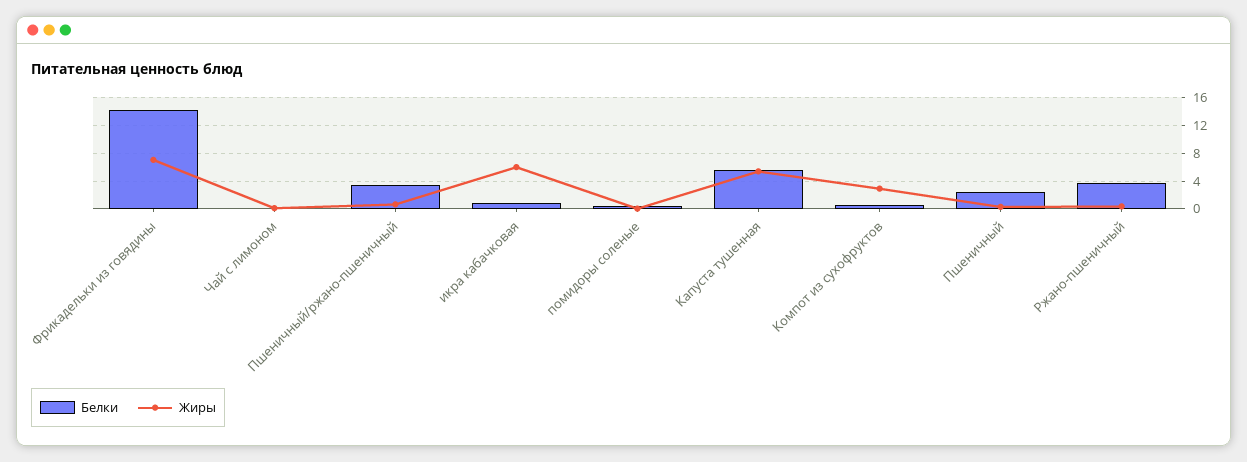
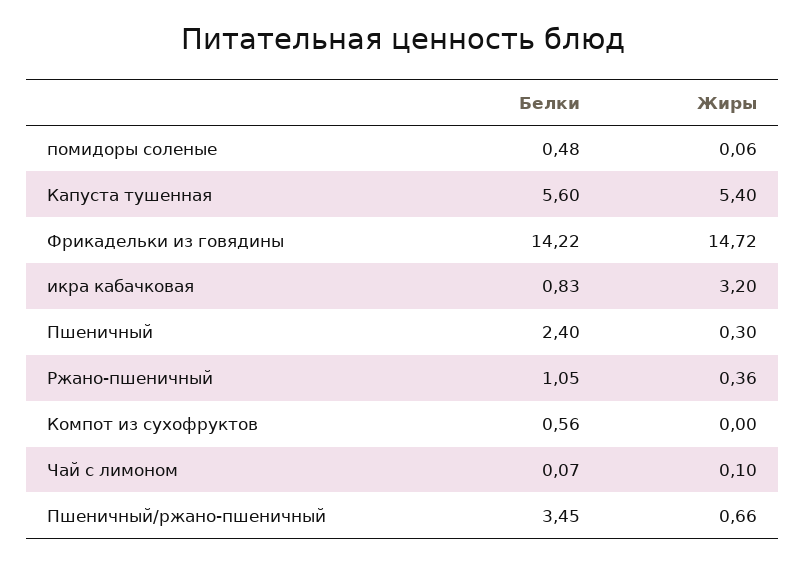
Жиры, Фрикадельки из говядины: 7 -> 14.72
Жиры, икра кабачковая: 6 -> 3.2
Жиры, Компот из сухофруктов: 3 -> 0
Белки, Ржано-пшеничный: 4 -> 1.05

